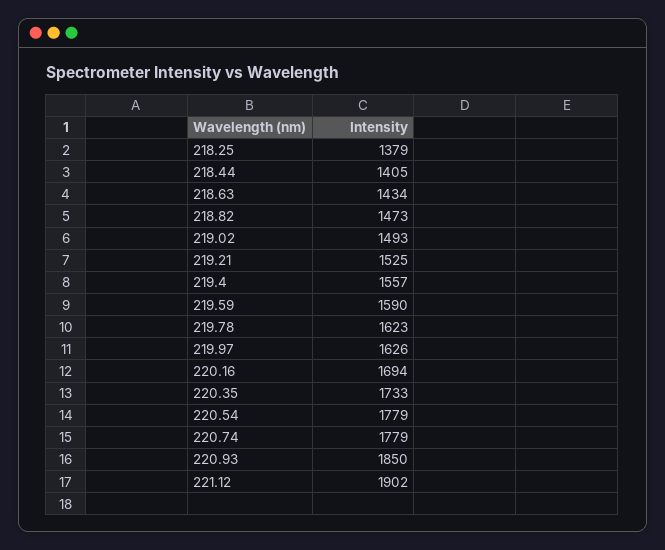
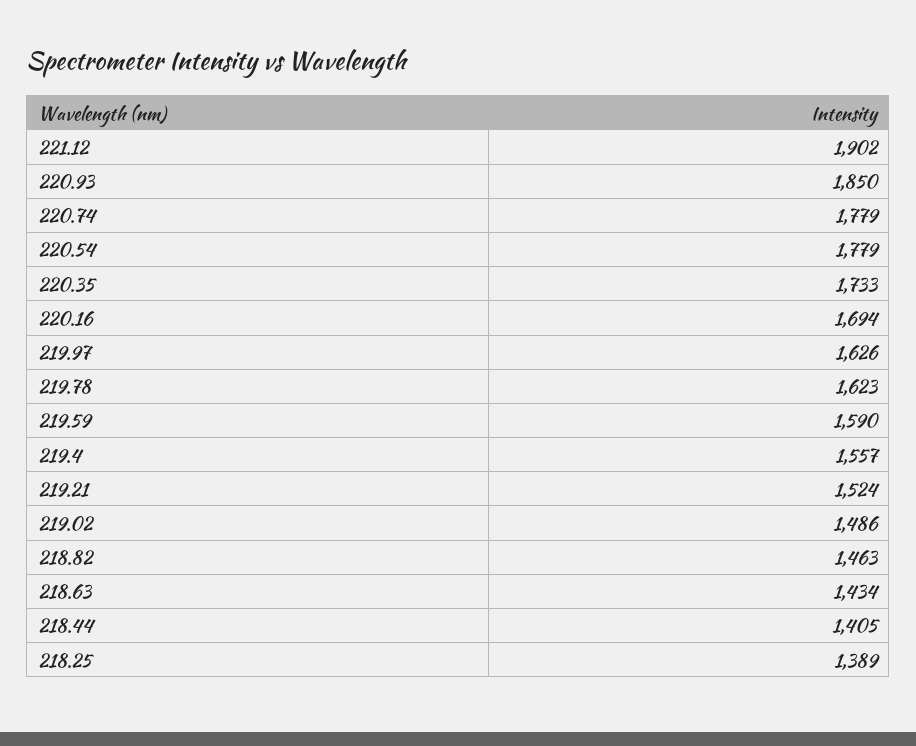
218.25: 1379 -> 1389
218.82: 1473 -> 1463
219.02: 1493 -> 1486
219.21: 1525 -> 1524

